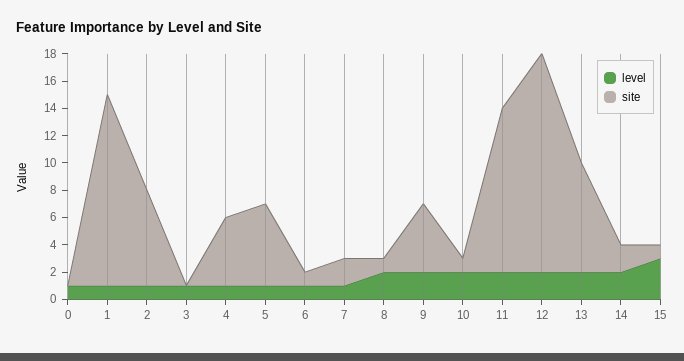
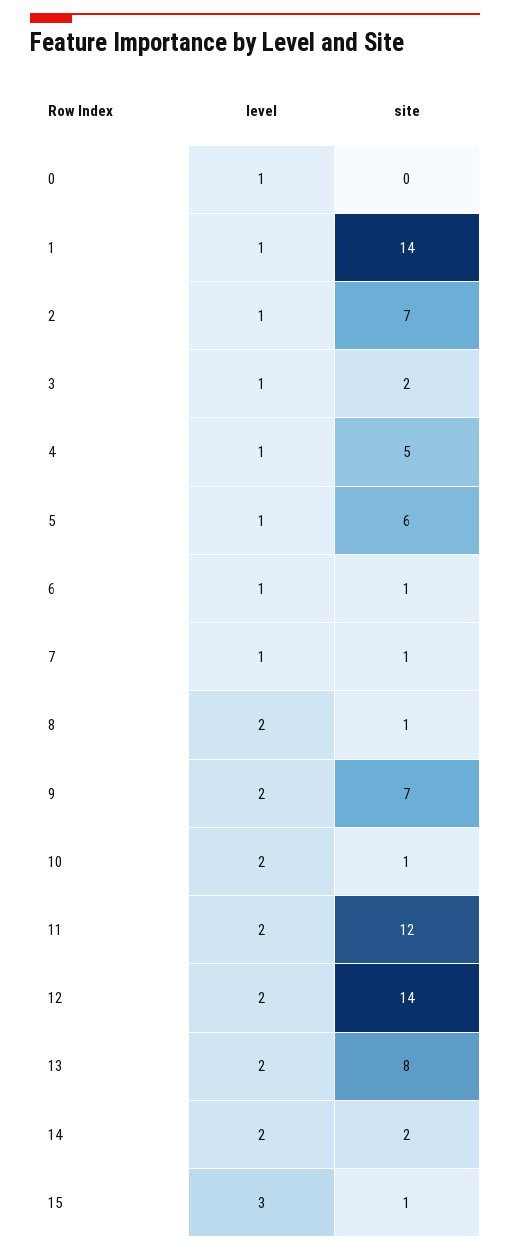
site, 3: 0 -> 2
site, 7: 2 -> 1
site, 9: 5 -> 7
site, 12: 16 -> 14

